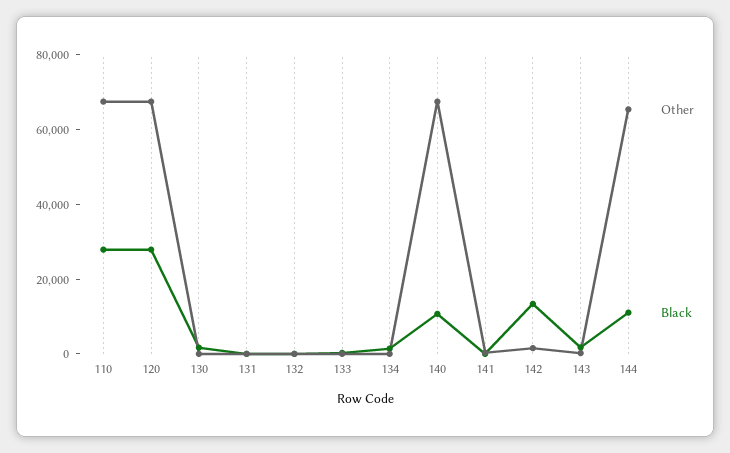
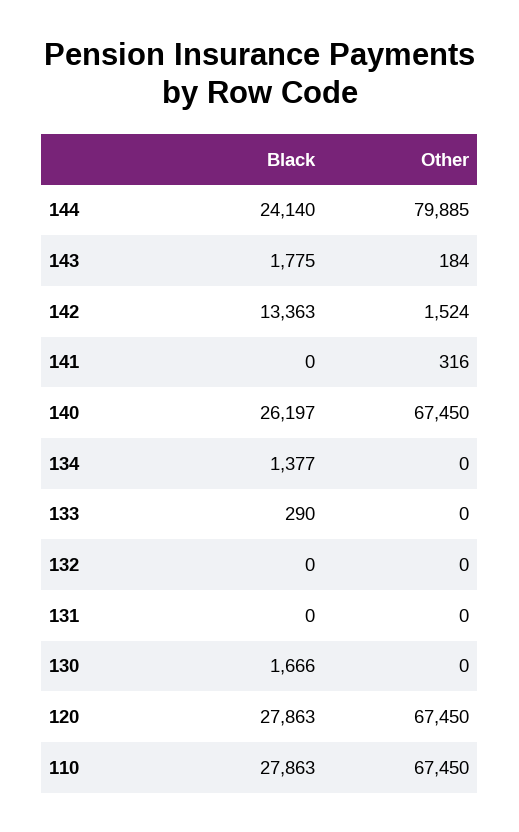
Black, 140: 10000 -> 26197
Other, 144: 65000 -> 79885
Black, 144: 10000 -> 24140

